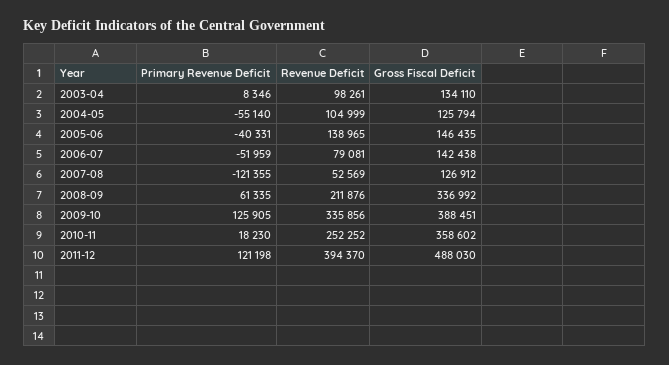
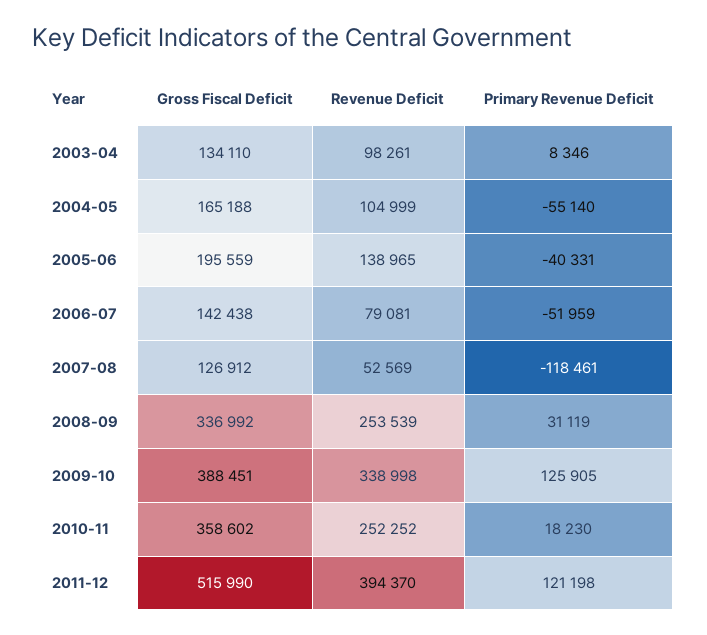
Gross Fiscal Deficit, 2004-05: 125794 -> 165188
Gross Fiscal Deficit, 2005-06: 146435 -> 195559
Primary Revenue Deficit, 2007-08: -121355 -> -118461
Primary Revenue Deficit, 2008-09: 61335 -> 31119
Revenue Deficit, 2008-09: 211876 -> 253539
Revenue Deficit, 2009-10: 335856 -> 338998
Gross Fiscal Deficit, 2011-12: 488030 -> 515990

